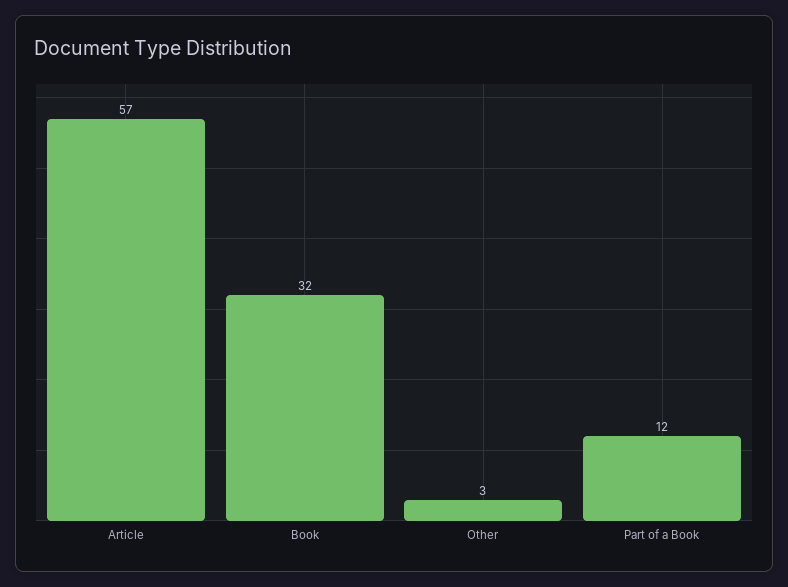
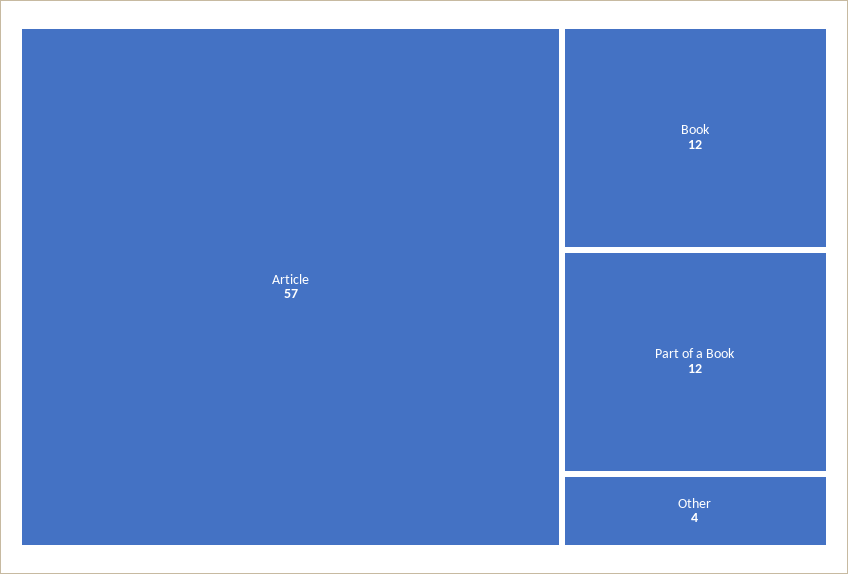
Book: 32 -> 12
Other: 3 -> 4

